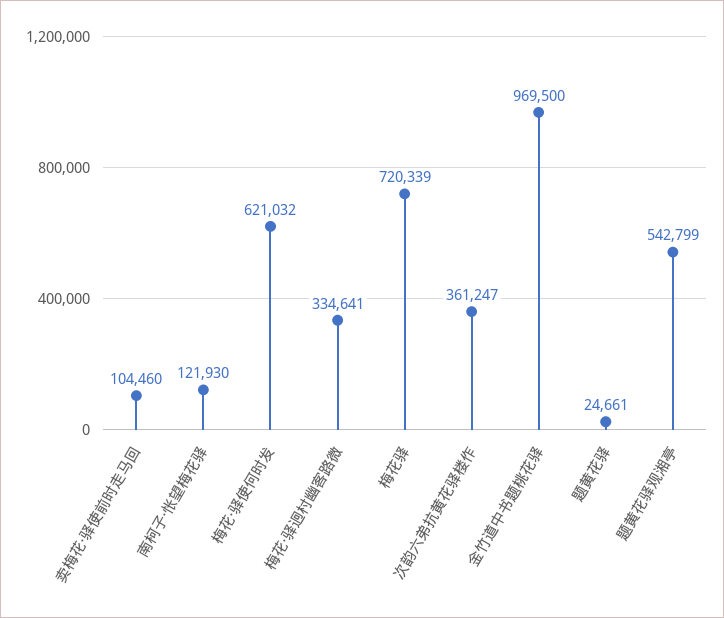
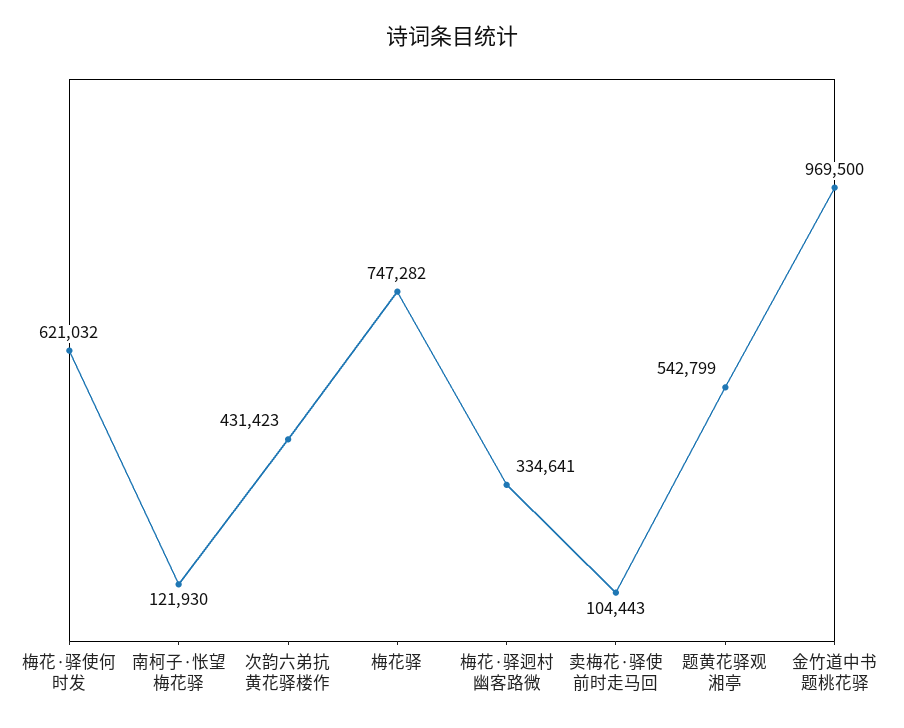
卖梅花·驿使前时走马回: 104460 -> 104443
梅花驿: 720339 -> 747282
次韵六弟抗黄花驿楼作: 361247 -> 431423
题黄花驿: 24661 -> none

